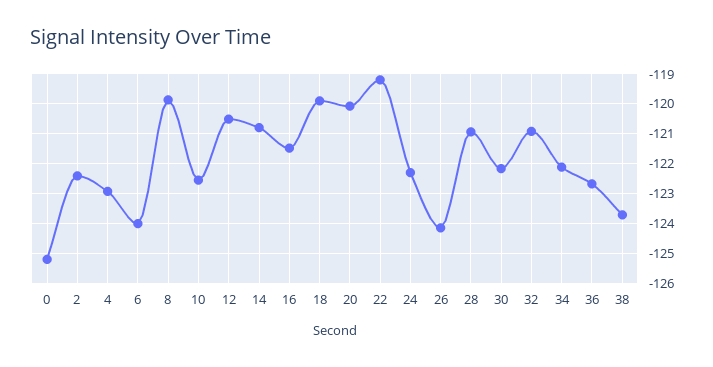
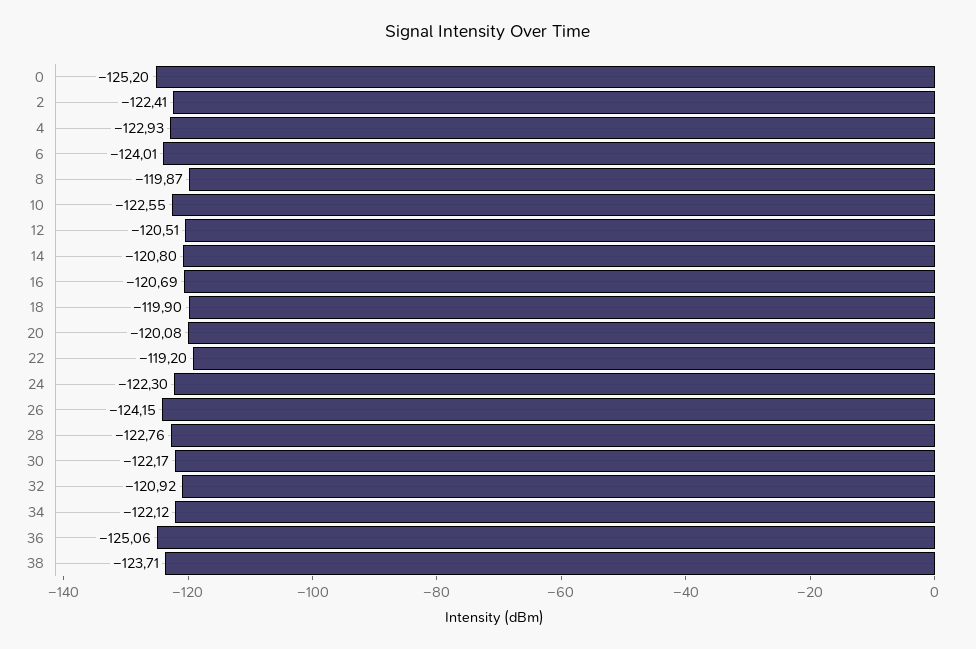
16: -121.5 -> -120.69
28: -121 -> -122.76
36: -122.75 -> -125.06

